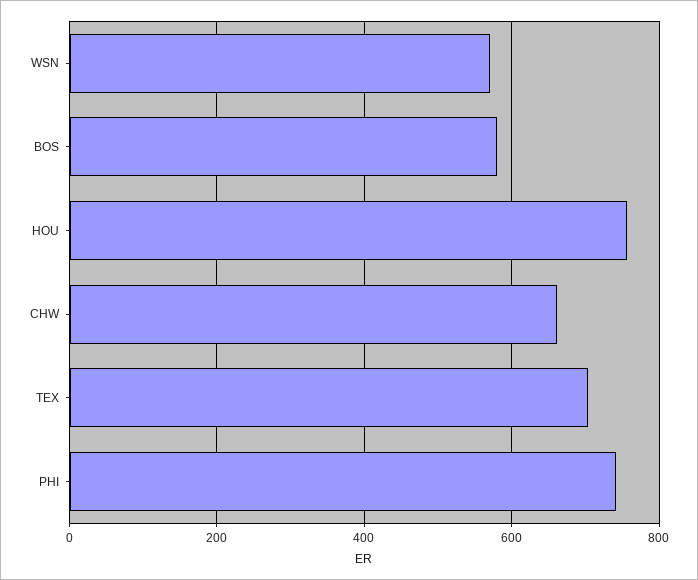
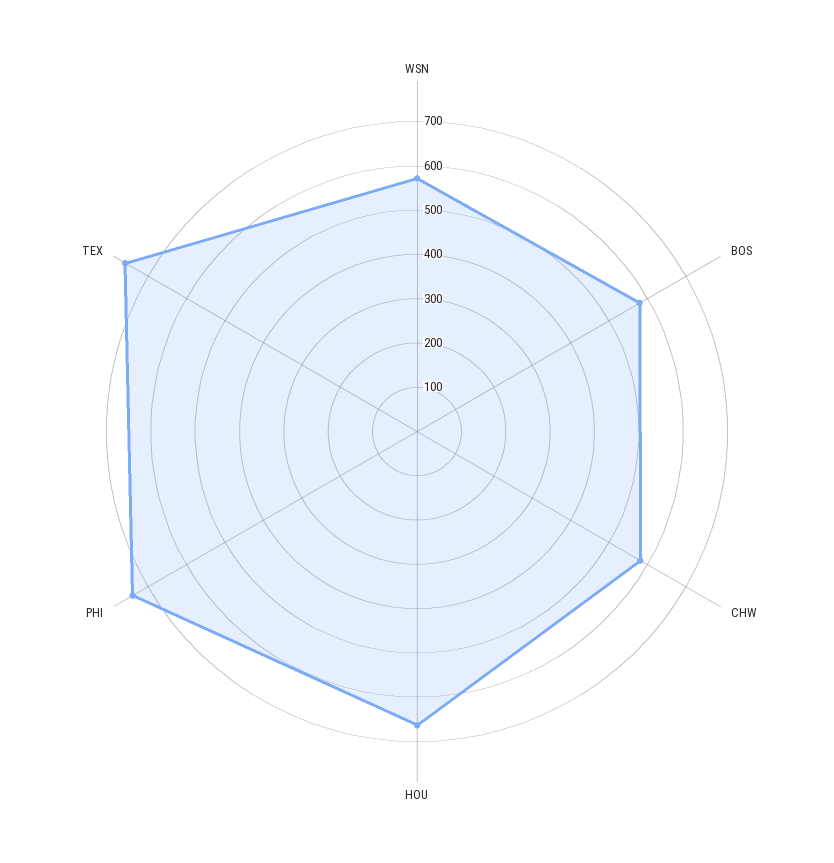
HOU: 760 -> 660
CHW: 660 -> 580
TEX: 700 -> 760

